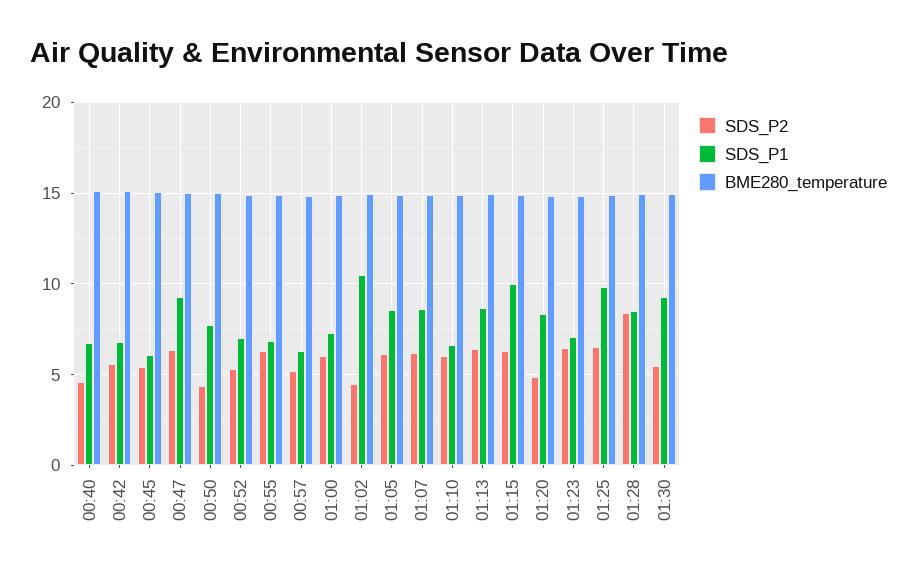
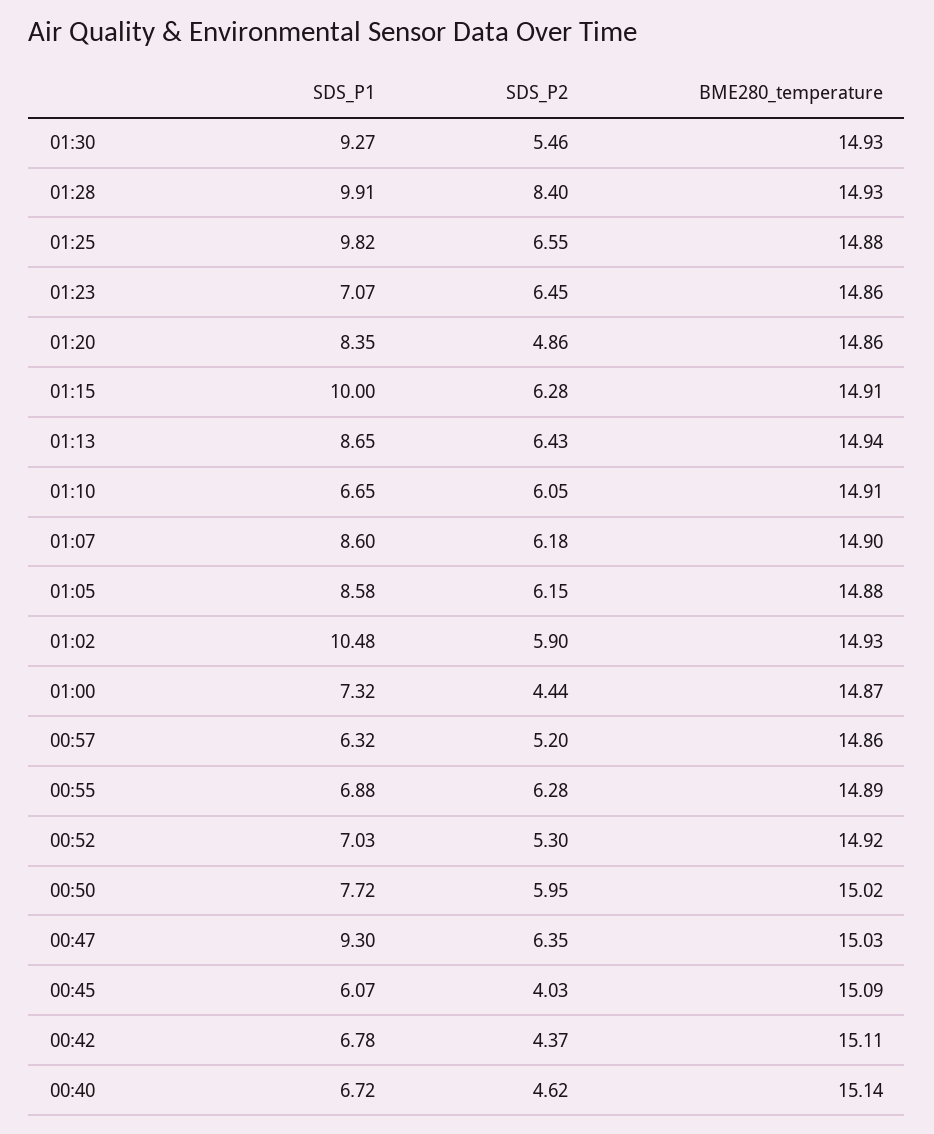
SDS_P2, 00:42: 5.5 -> 4.37
SDS_P2, 00:45: 5.5 -> 4.03
SDS_P2, 00:50: 4.5 -> 5.95
SDS_P2, 01:00: 6 -> 4.44
SDS_P2, 01:02: 4.5 -> 5.9
SDS_P1, 01:28: 8.5 -> 9.91

